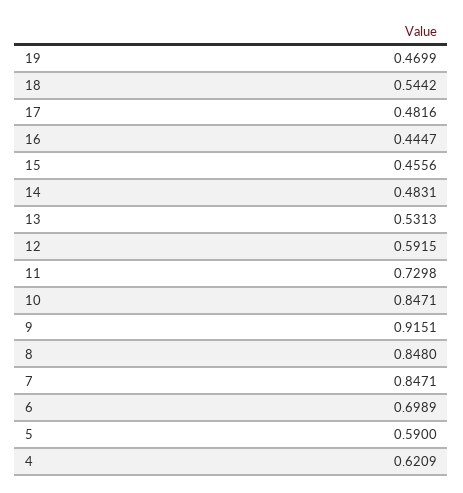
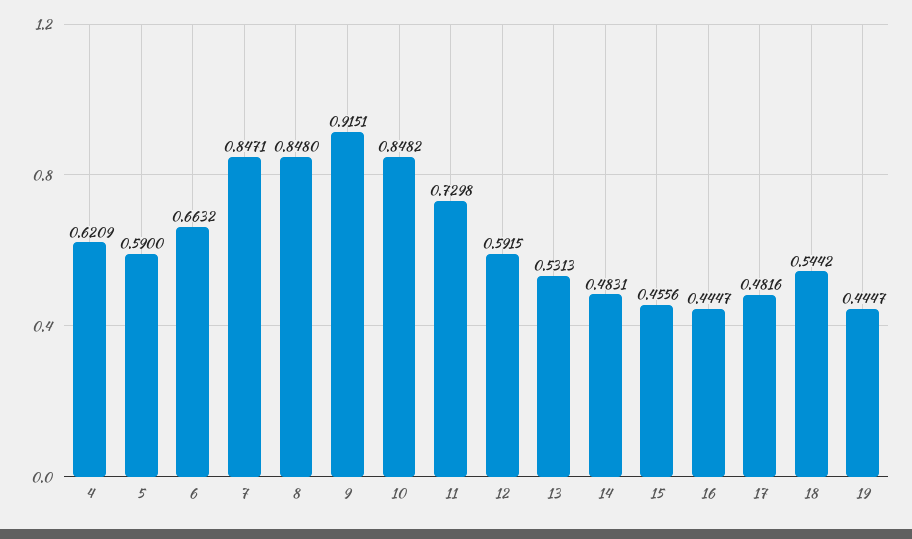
19: 0.4699 -> 0.4447
10: 0.8471 -> 0.8482
6: 0.6989 -> 0.6632

